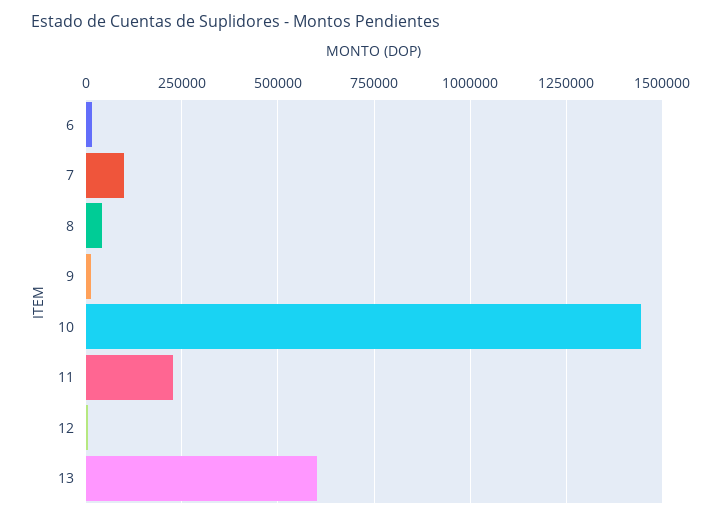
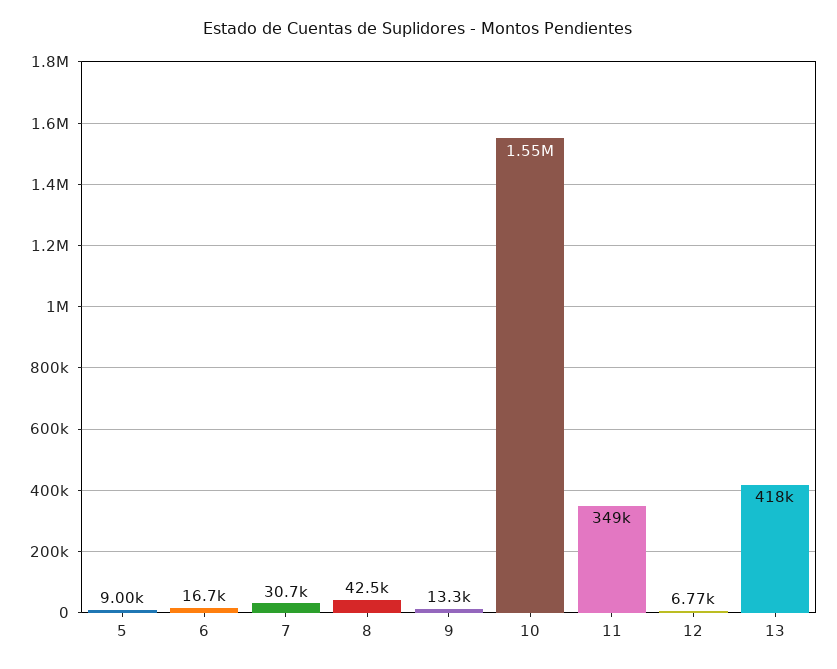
7: 100000 -> 30700
10: 1450000 -> 1550000
11: 225000 -> 349000
13: 600000 -> 418000
5: none -> 9000

